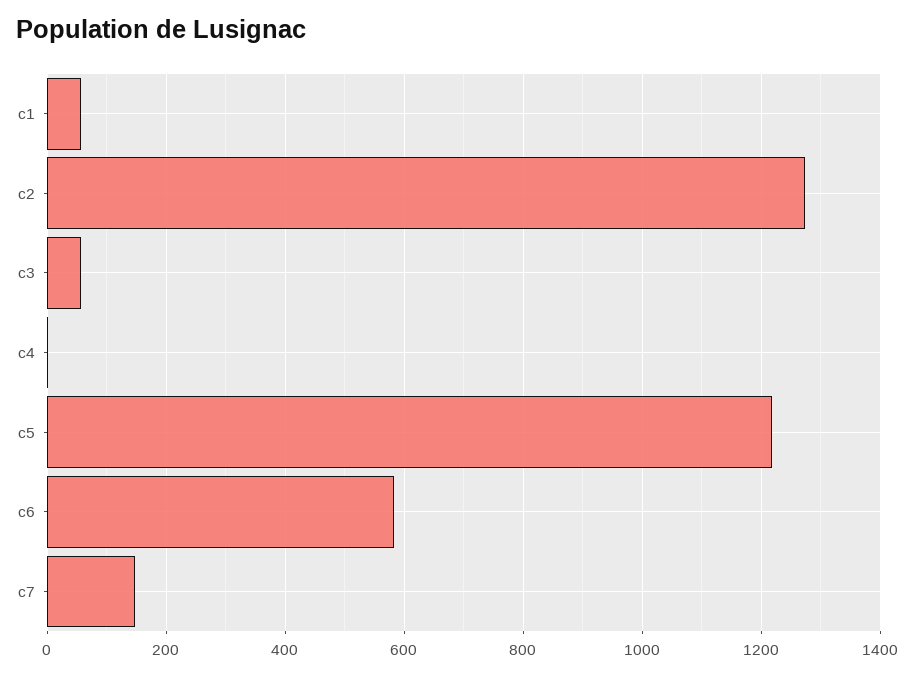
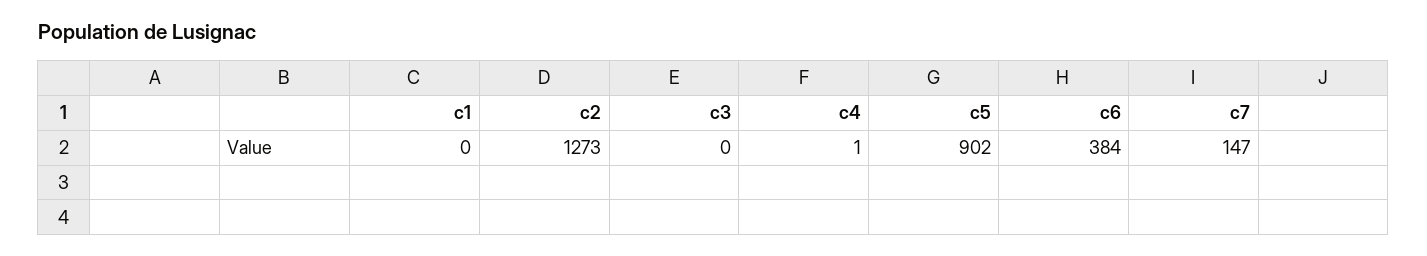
c1: 60 -> 0
c3: 60 -> 0
c5: 1220 -> 902
c6: 580 -> 384

